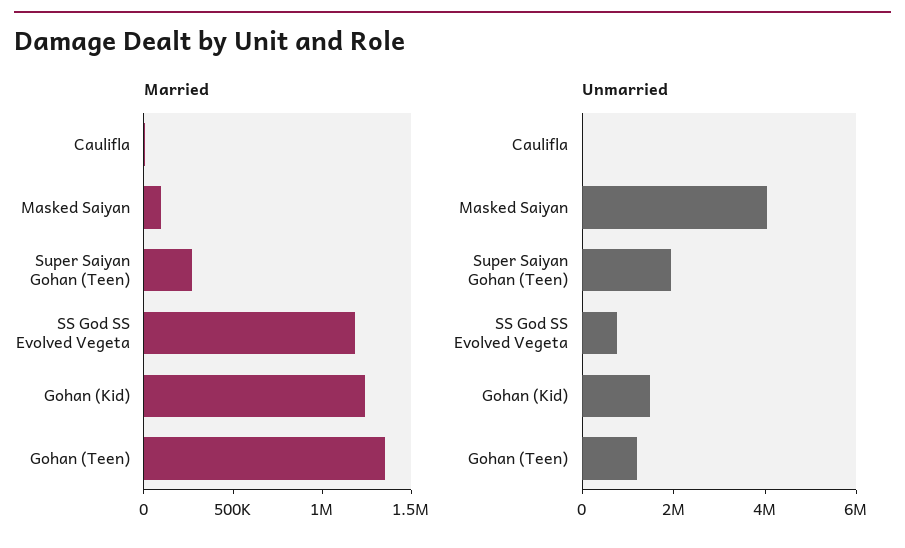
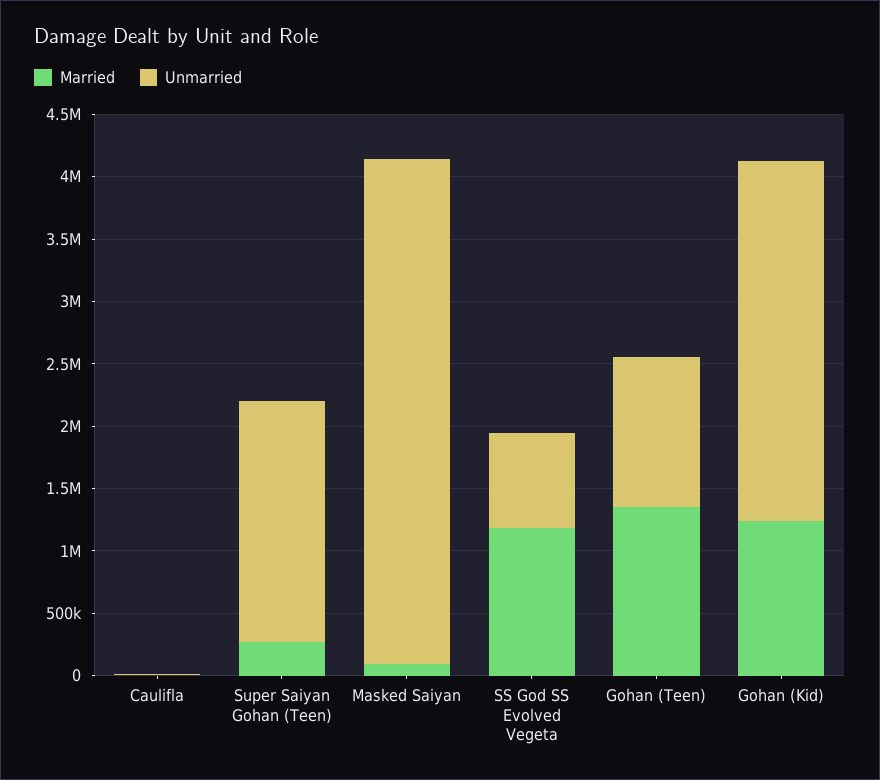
Unmarried, Gohan (Kid): 1500000 -> 2900000

